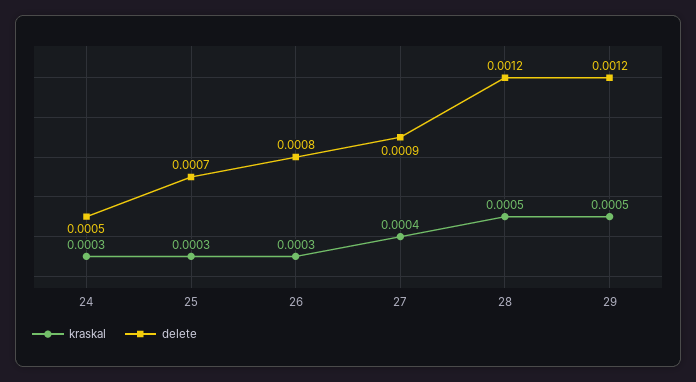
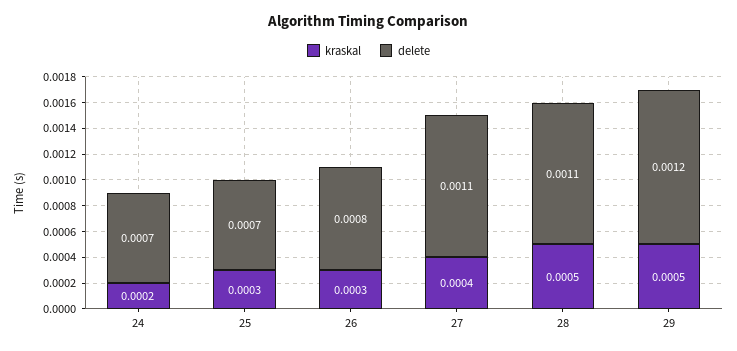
kraskal, 24: 0.0003 -> 0.0002
delete, 24: 0.0005 -> 0.0007
delete, 27: 0.0009 -> 0.0011
delete, 28: 0.0012 -> 0.0011

